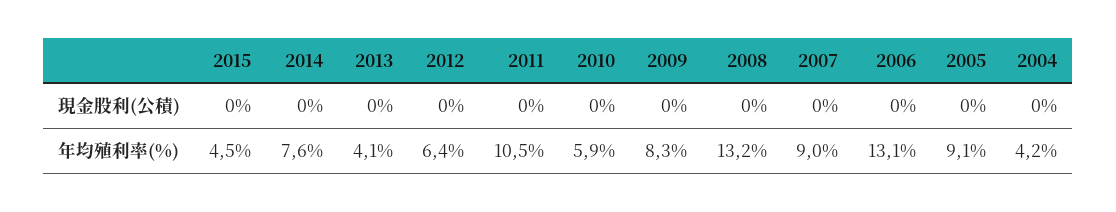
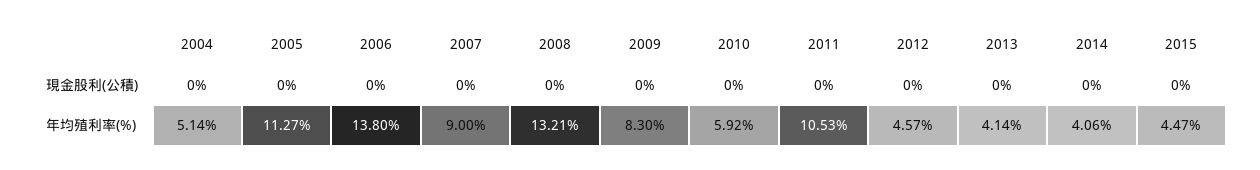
2014, 年均殖利率(%): 7.6 -> 4.06
2012, 年均殖利率(%): 6.4 -> 4.57
2006, 年均殖利率(%): 13.1 -> 13.8
2005, 年均殖利率(%): 9.1 -> 11.27
2004, 年均殖利率(%): 4.2 -> 5.14

